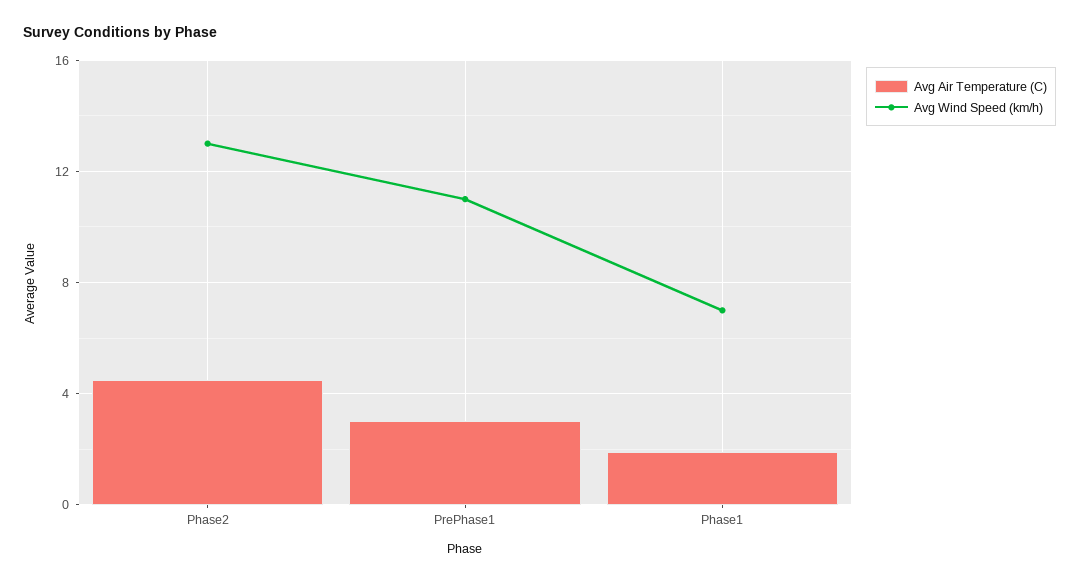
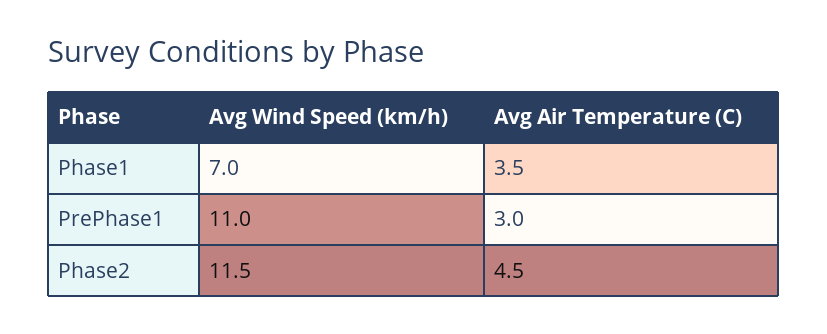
Avg Wind Speed (km/h), Phase2: 13 -> 11.5
Avg Air Temperature (C), Phase1: 2 -> 3.5

